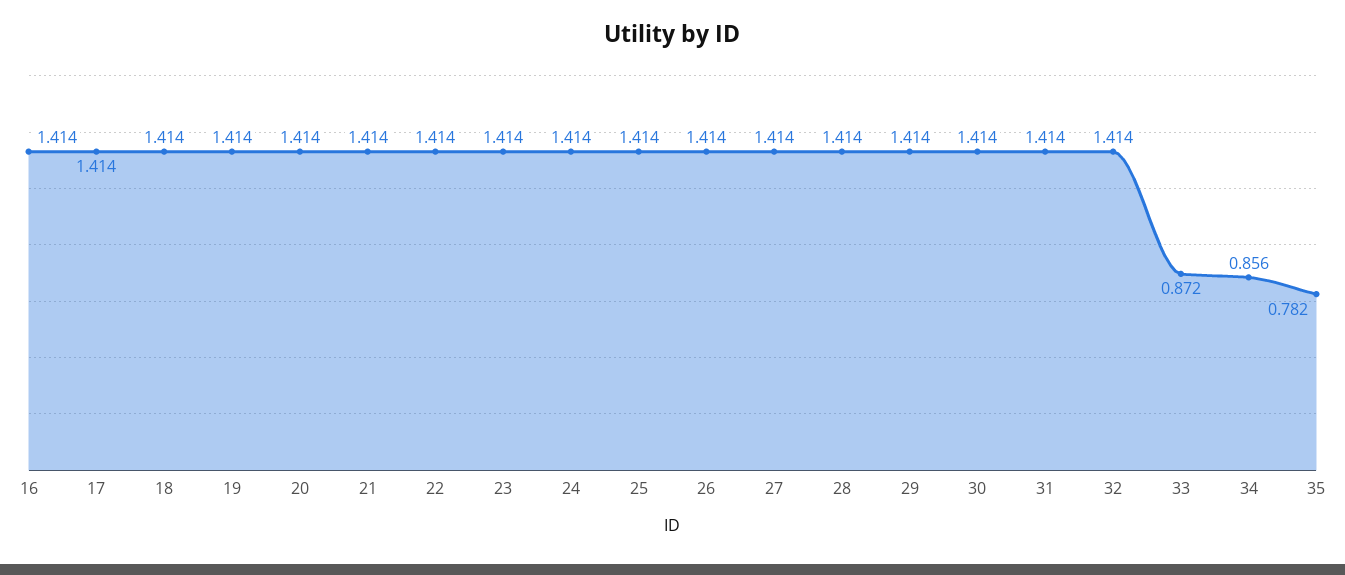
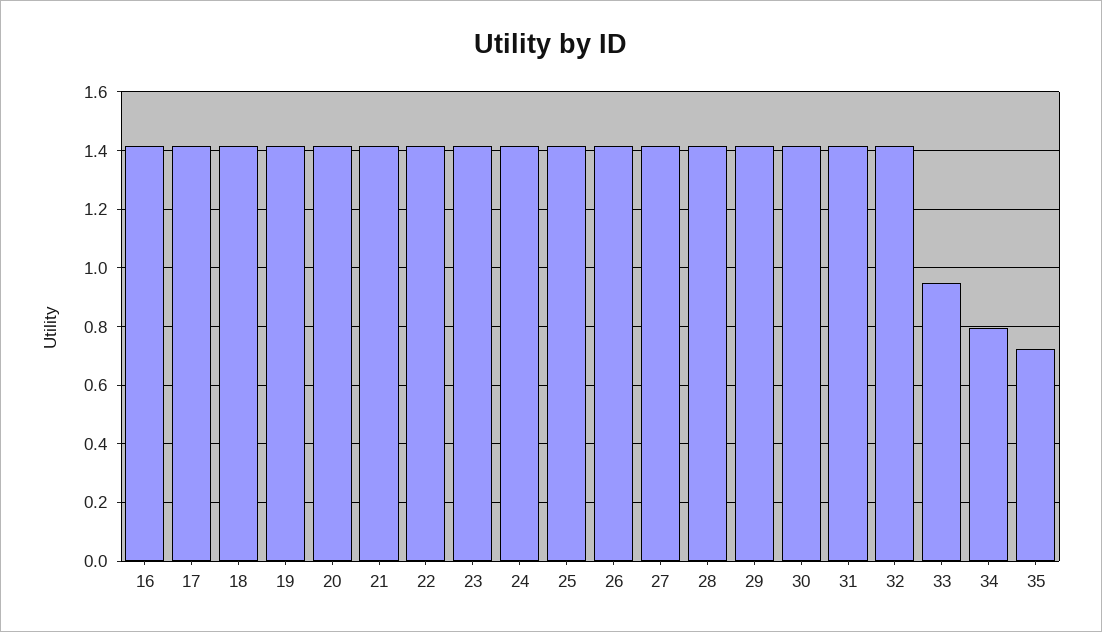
33: 0.872 -> 0.95
34: 0.856 -> 0.8
35: 0.782 -> 0.725

